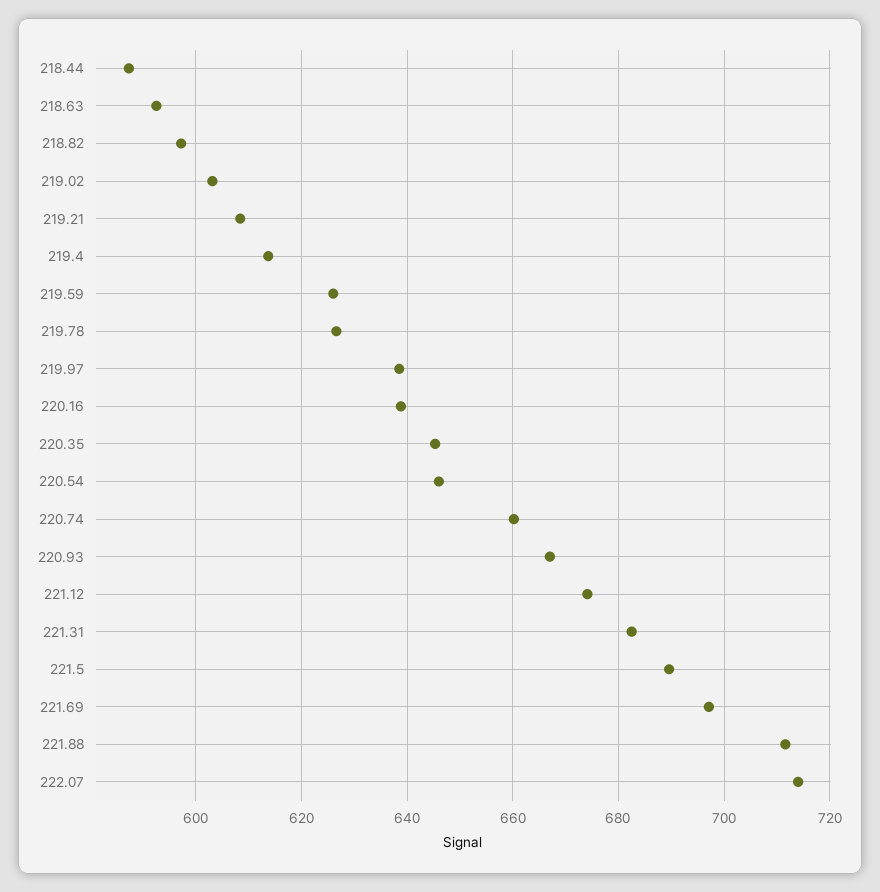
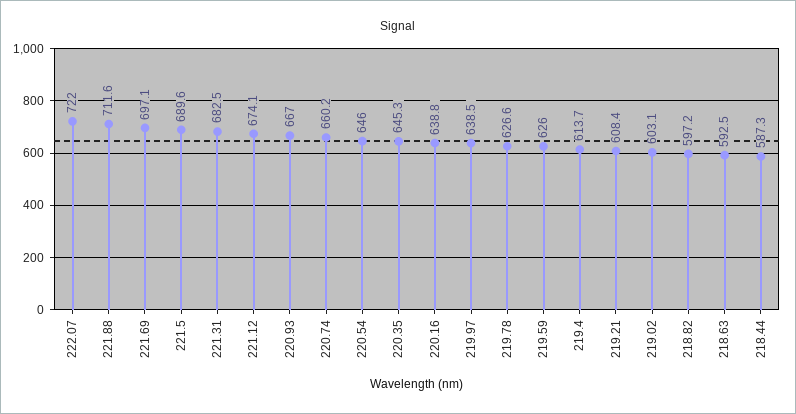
222.07: 714 -> 722

